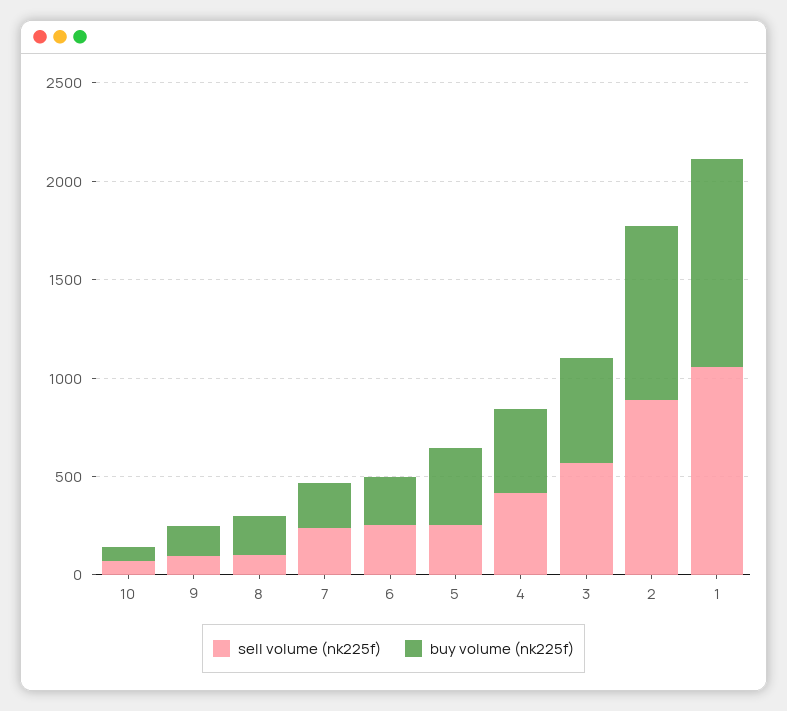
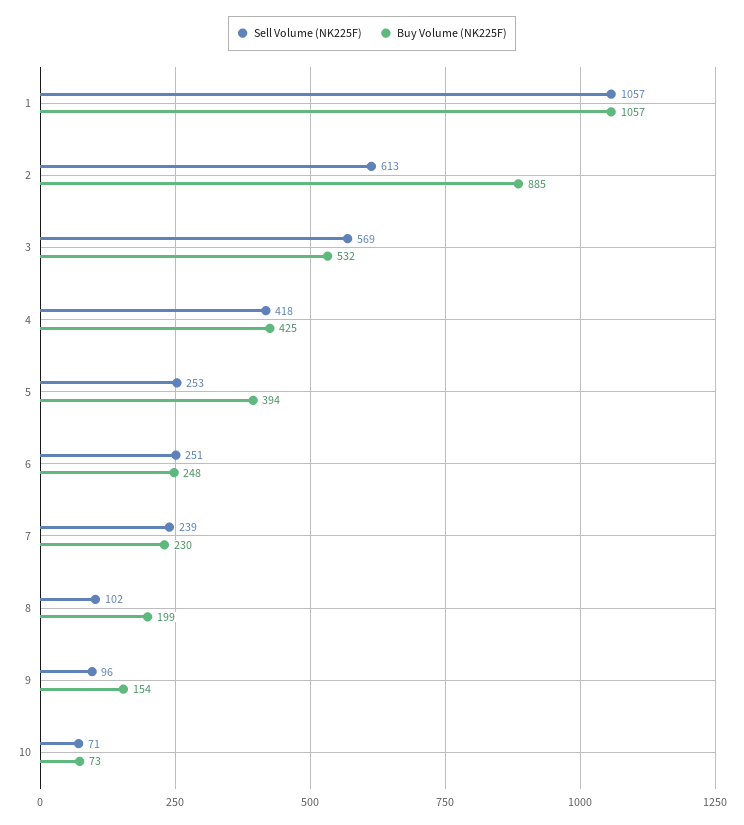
sell volume (nk225f), 2: 900 -> 613

